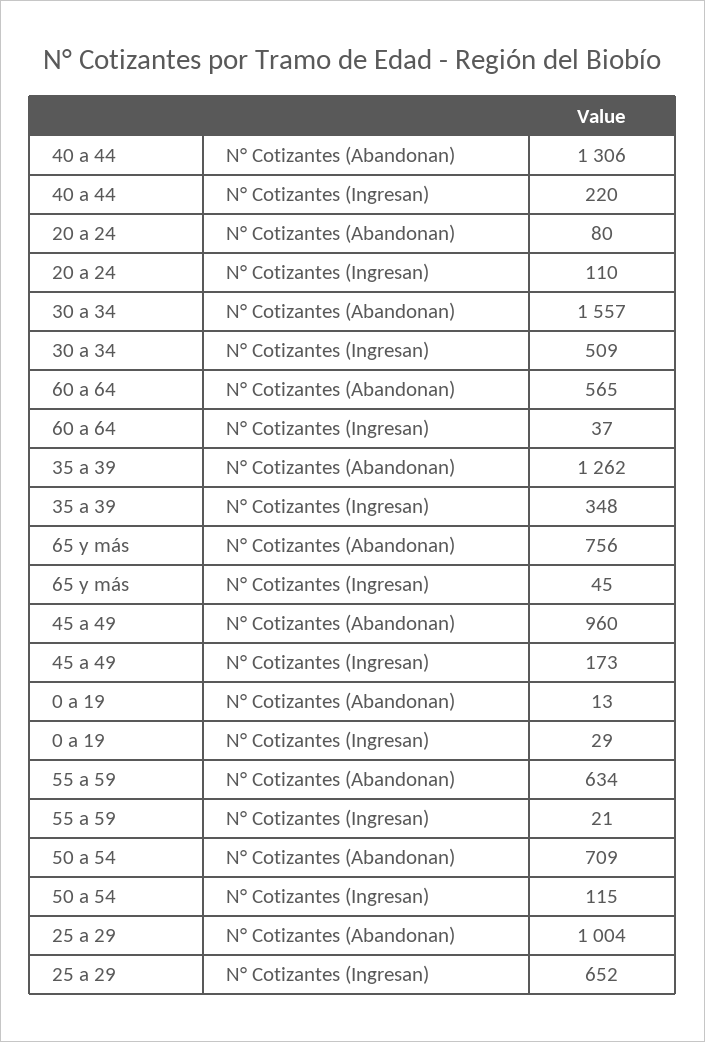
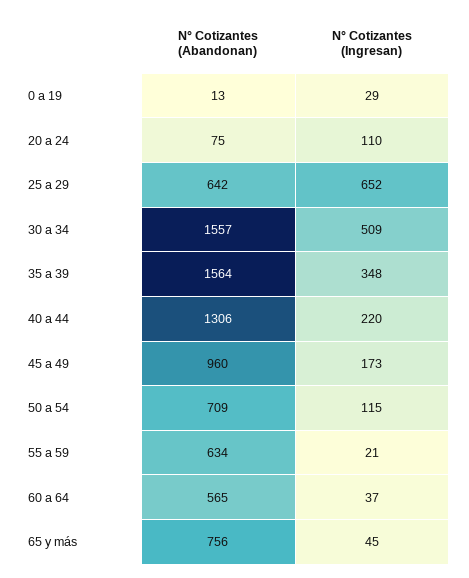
20 a 24, N° Cotizantes (Abandonan): 80 -> 75
35 a 39, N° Cotizantes (Abandonan): 1262 -> 1564
25 a 29, N° Cotizantes (Abandonan): 1004 -> 642

